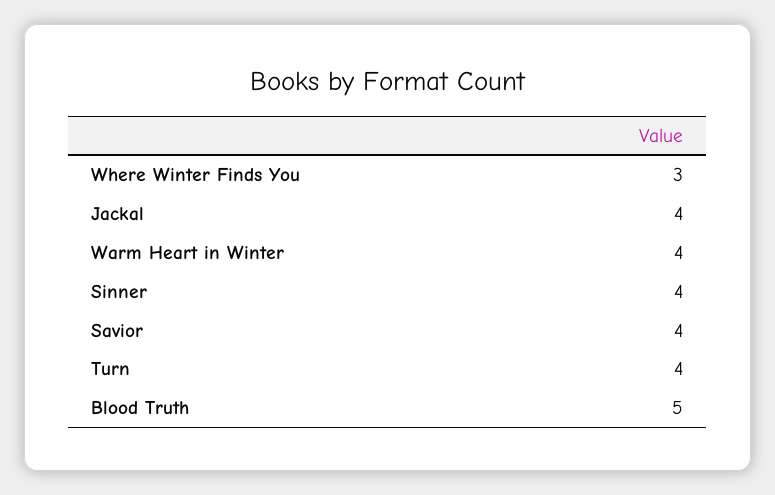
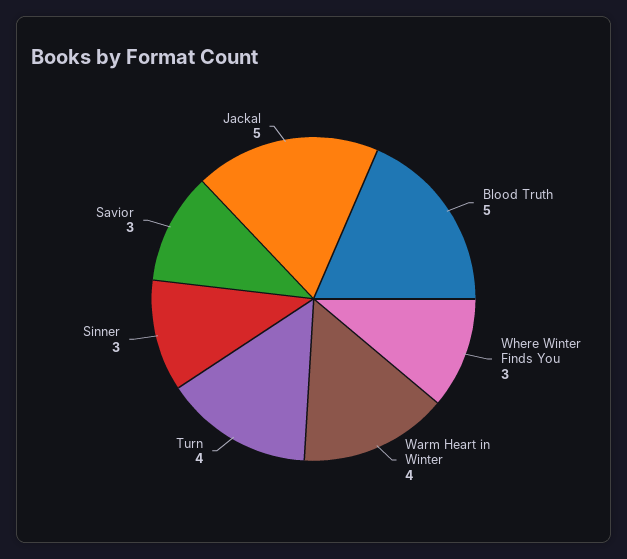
Jackal: 4 -> 5
Sinner: 4 -> 3
Savior: 4 -> 3

